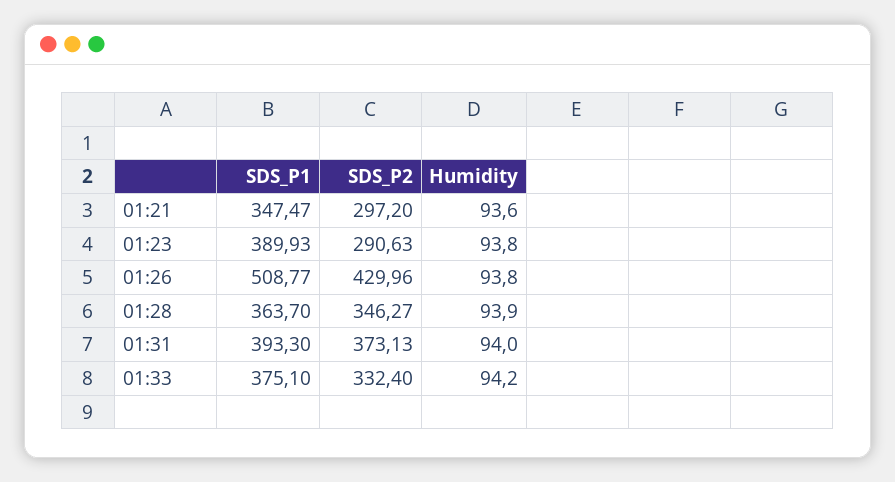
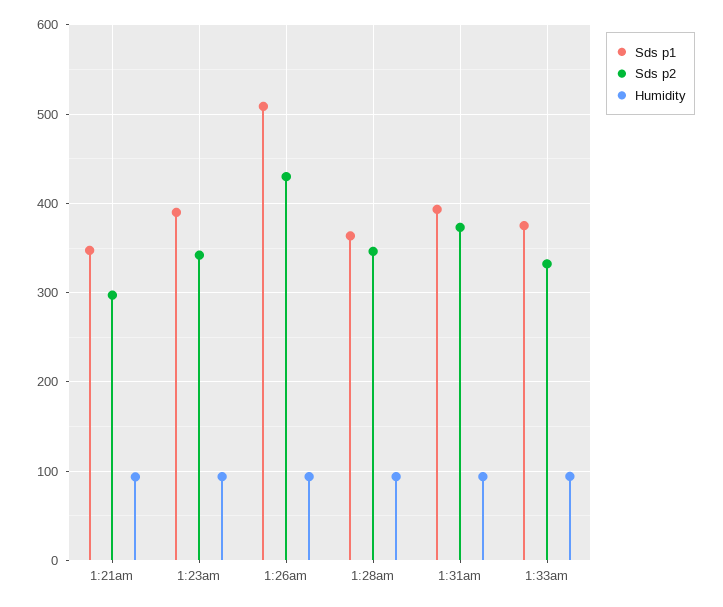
SDS_P2, 01:23: 290.63 -> 340

